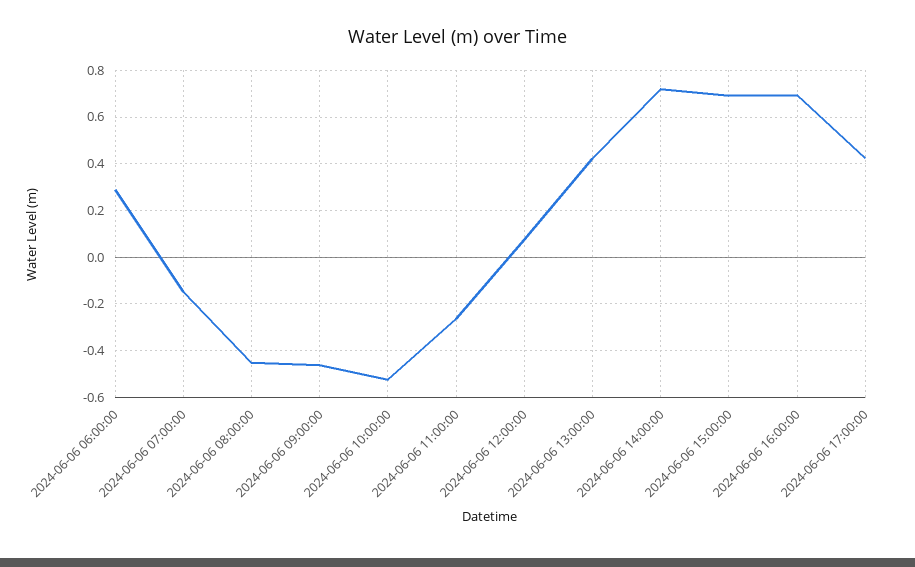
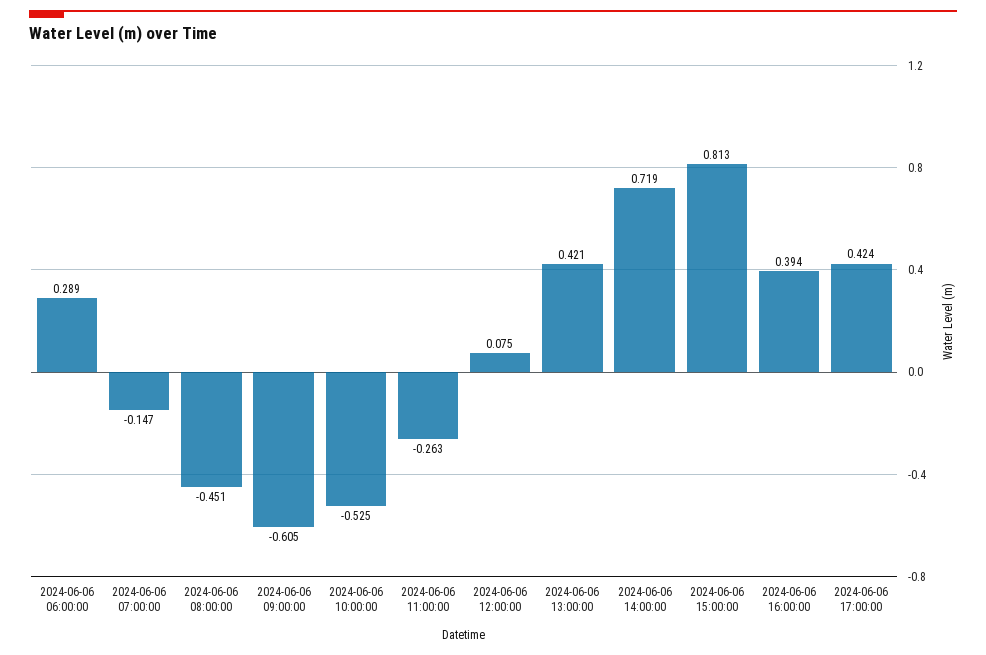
2024-06-06 09:00:00: -0.45 -> -0.605
2024-06-06 15:00:00: 0.7 -> 0.813
2024-06-06 16:00:00: 0.7 -> 0.394

